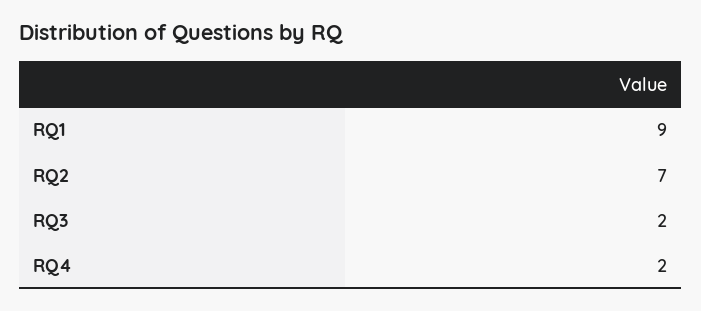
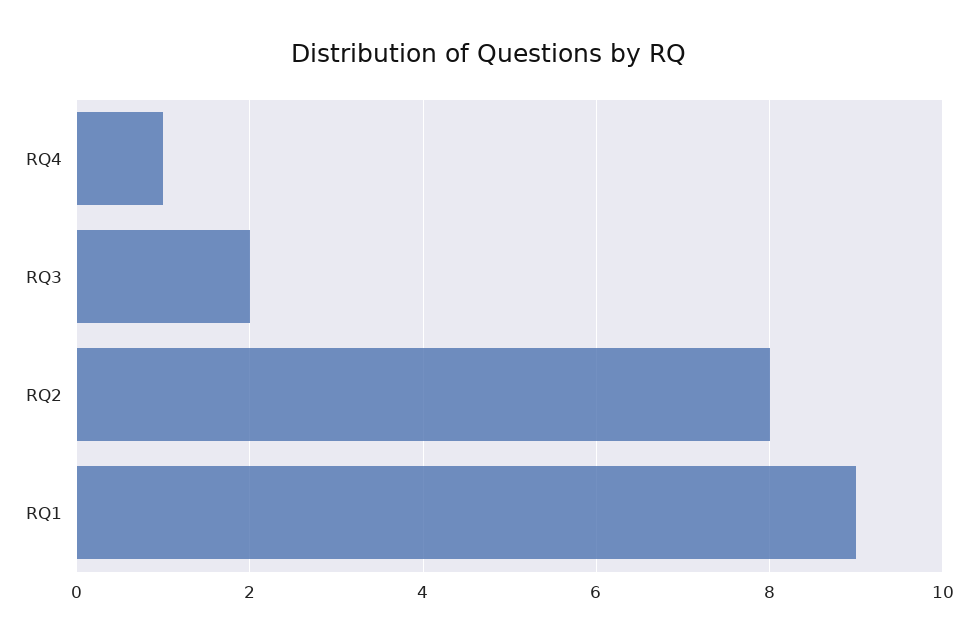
RQ2: 7 -> 8
RQ4: 2 -> 1

